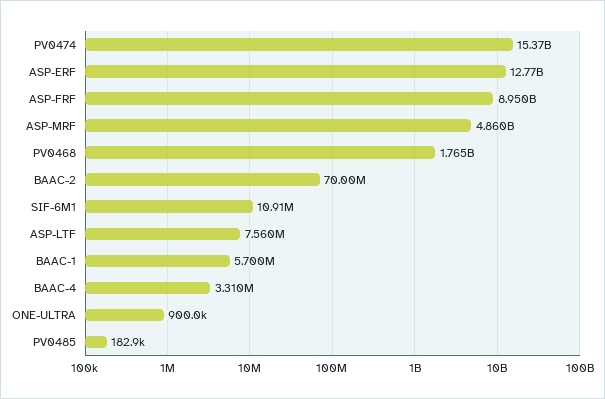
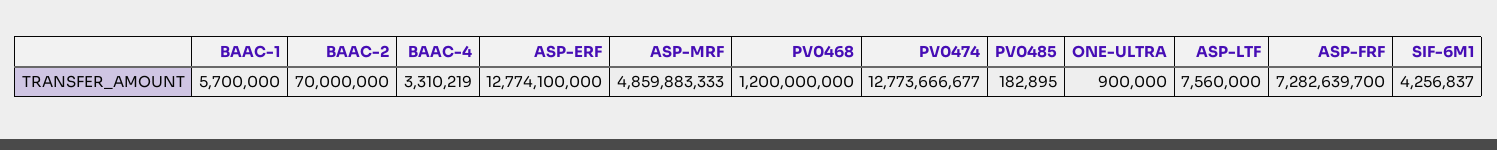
PV0474: 15370000000 -> 12773666677
ASP-FRF: 8950000000 -> 7282639700
PV0468: 1765000000 -> 1200000000
SIF-6M1: 10910000 -> 4256837

